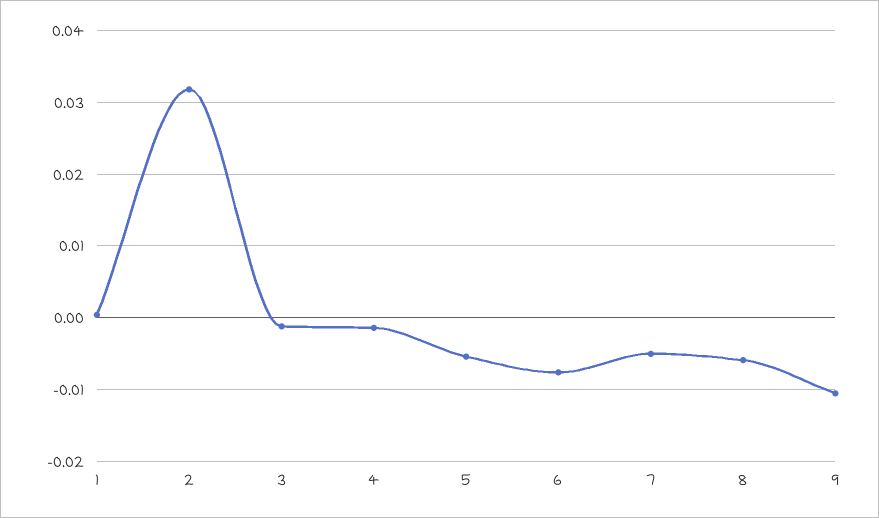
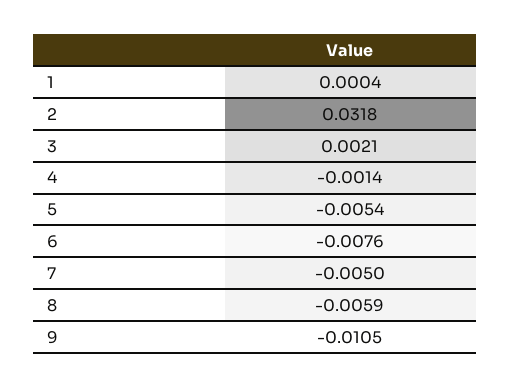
3: -0.001 -> 0.0021

